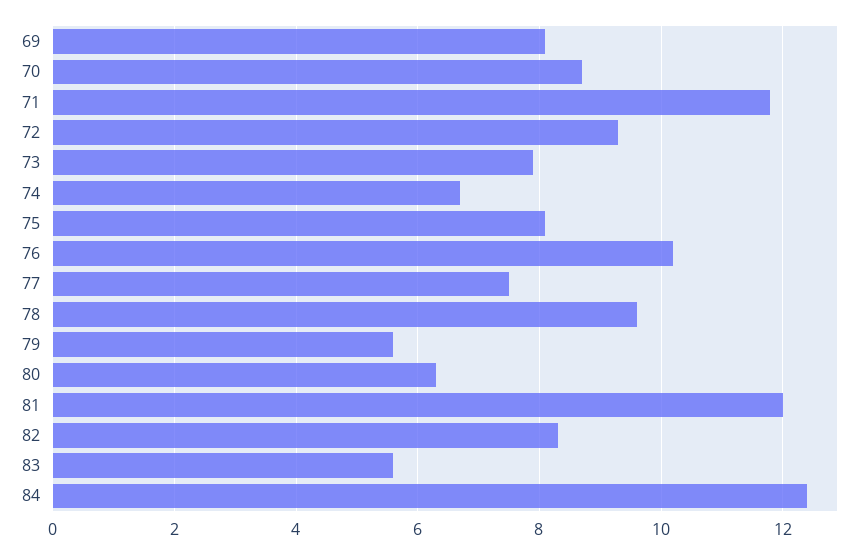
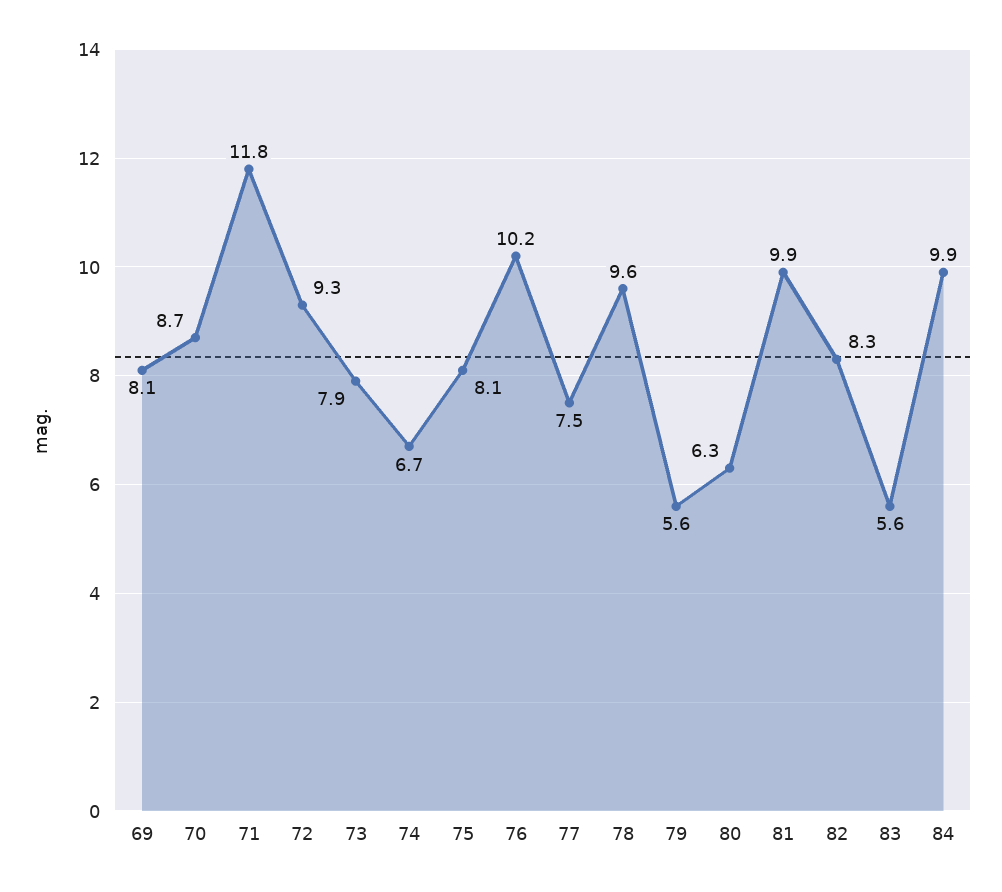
81: 12 -> 9.9
84: 12.5 -> 9.9

